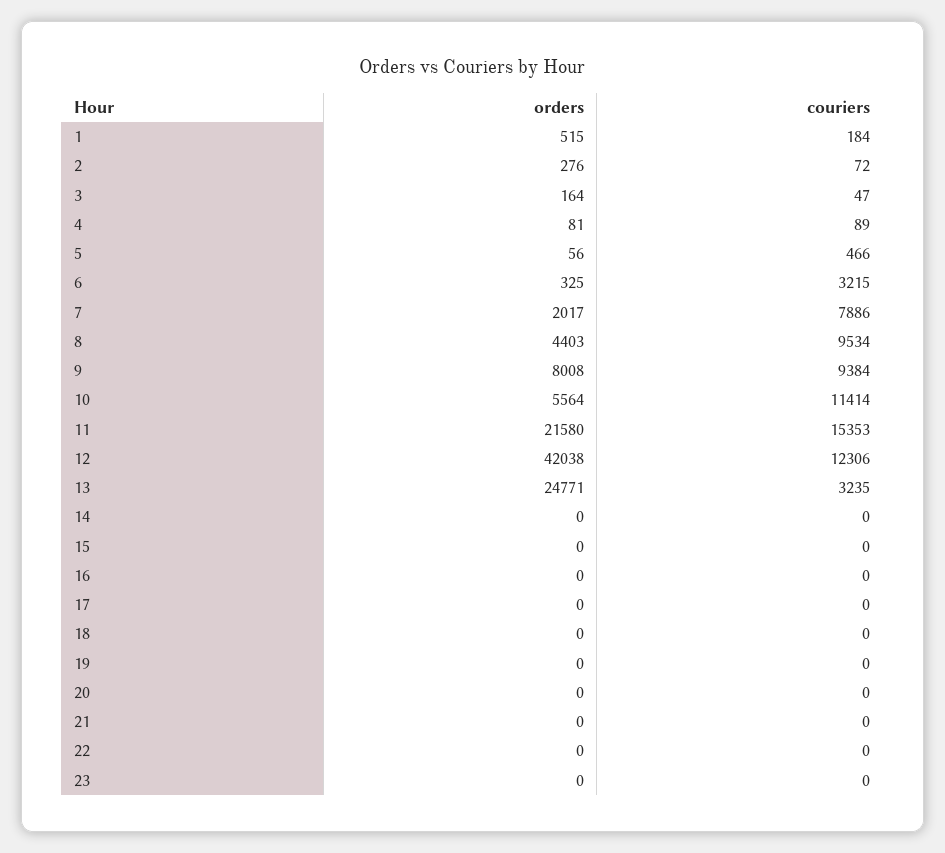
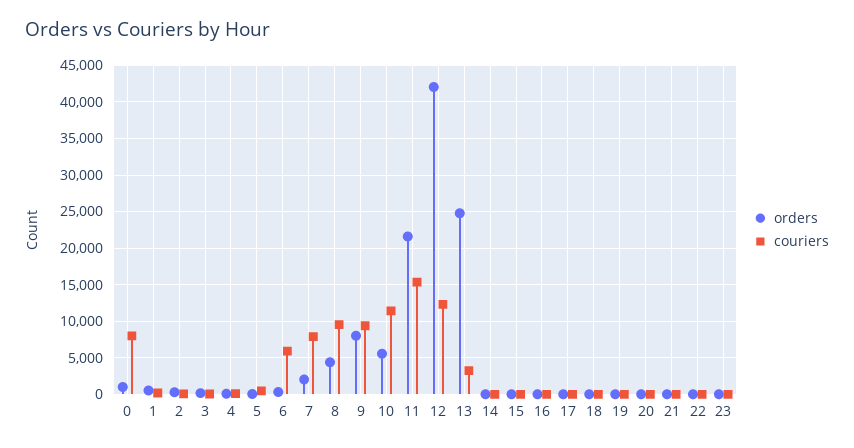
couriers, 6: 3215 -> 6000
orders, 0: none -> 1000
couriers, 0: none -> 8000

